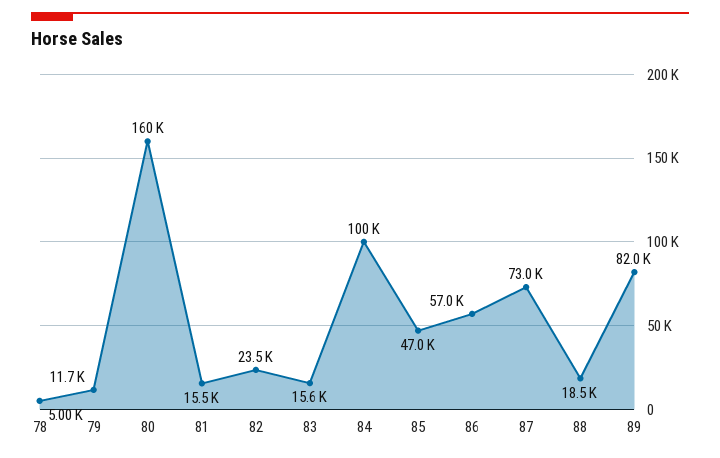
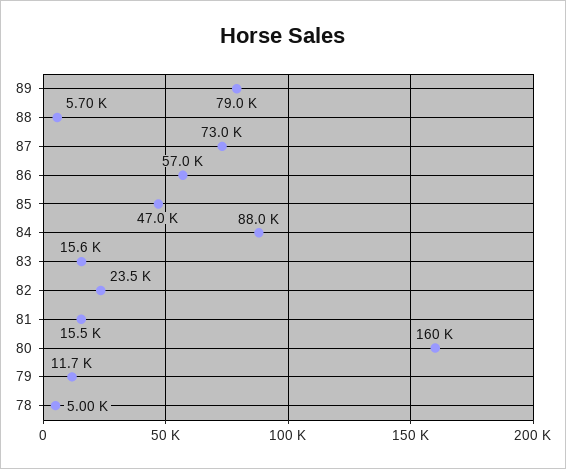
84: 100000 -> 88000
88: 18500 -> 5700
89: 82000 -> 79000

